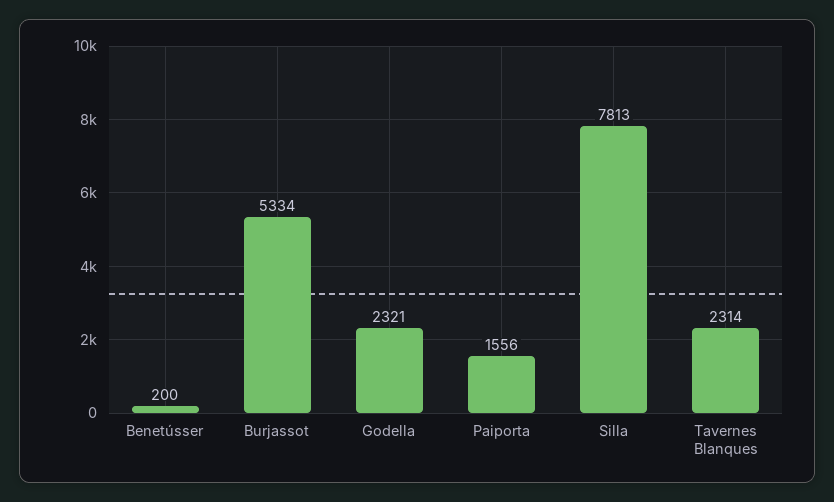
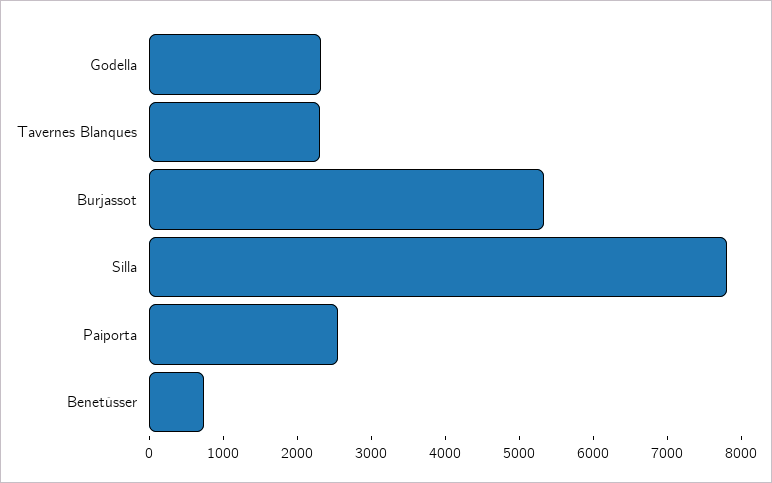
Benetússer: 200 -> 800
Paiporta: 1556 -> 2600

